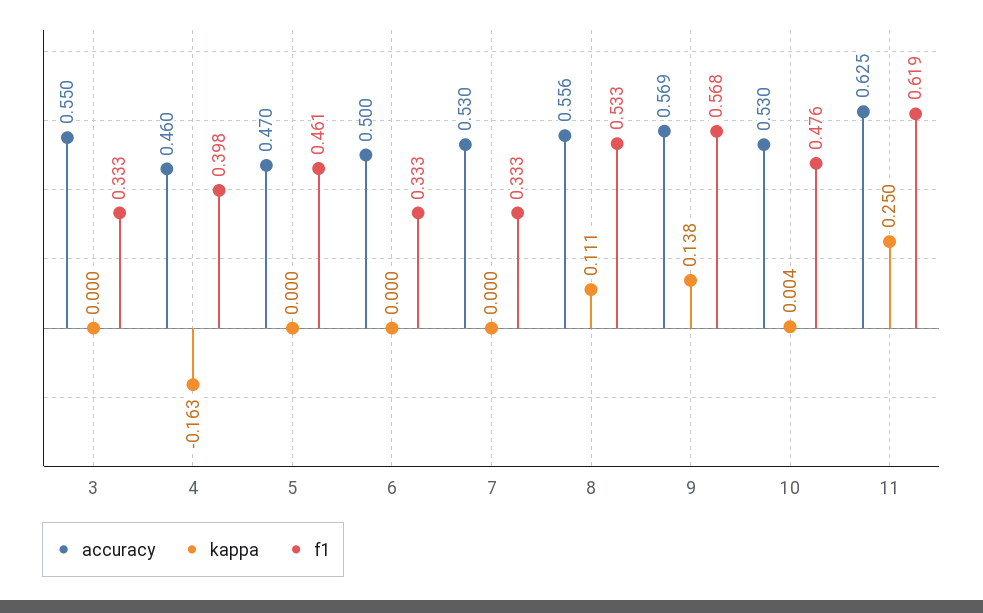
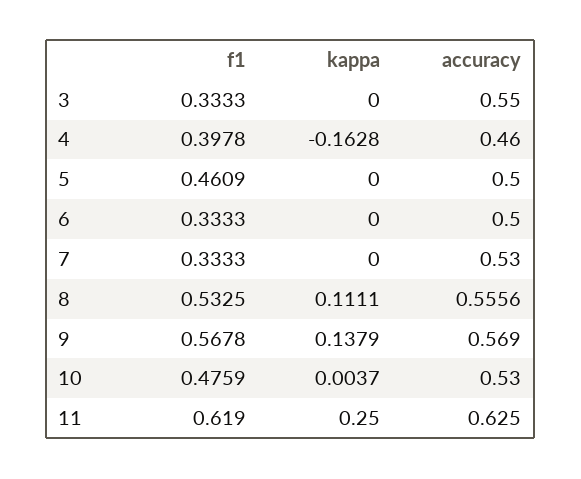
accuracy, 5: 0.47 -> 0.5

